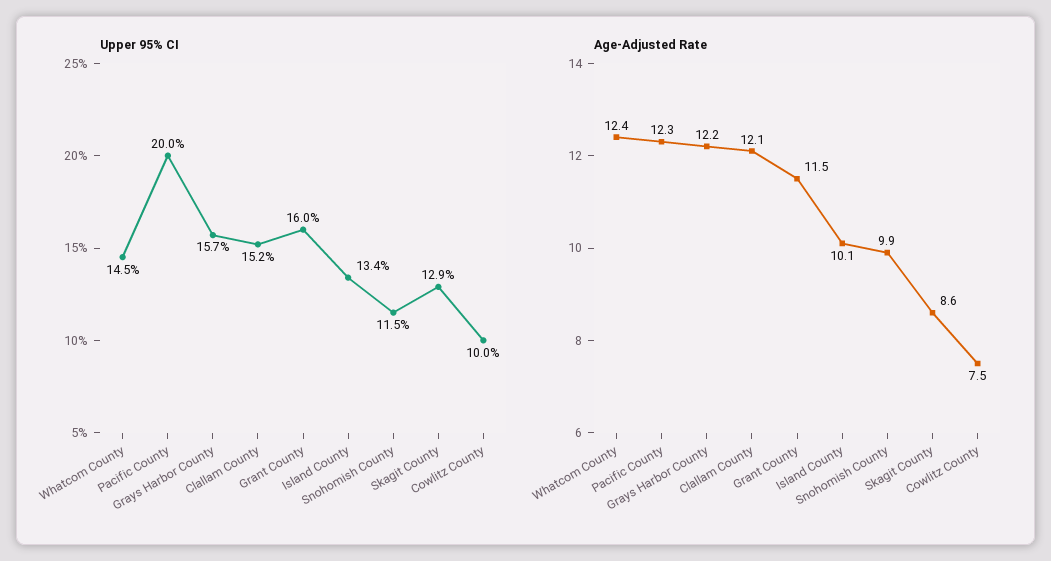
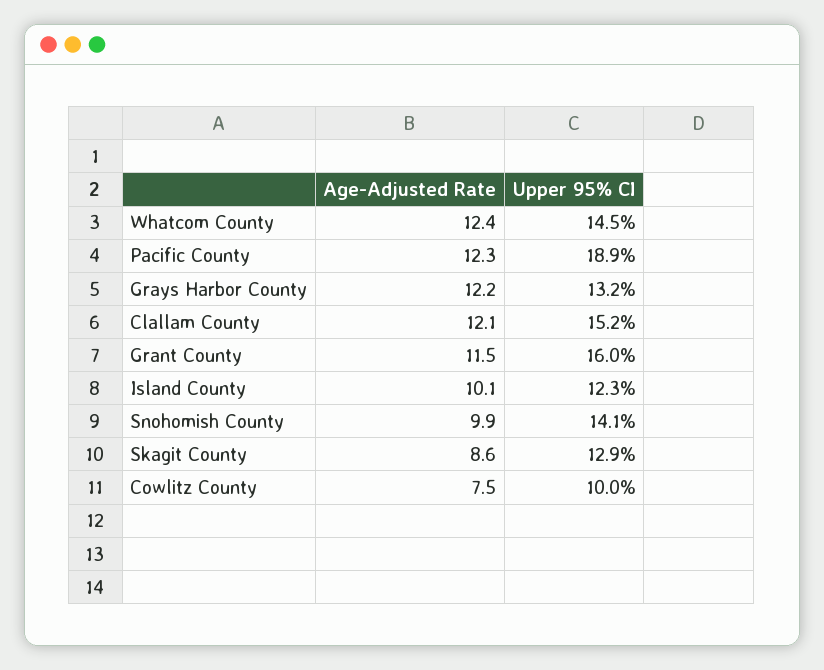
Upper 95% CI, Pacific County: 20 -> 18.9
Upper 95% CI, Grays Harbor County: 15.7 -> 13.2
Upper 95% CI, Island County: 13.4 -> 12.3
Upper 95% CI, Snohomish County: 11.5 -> 14.1

